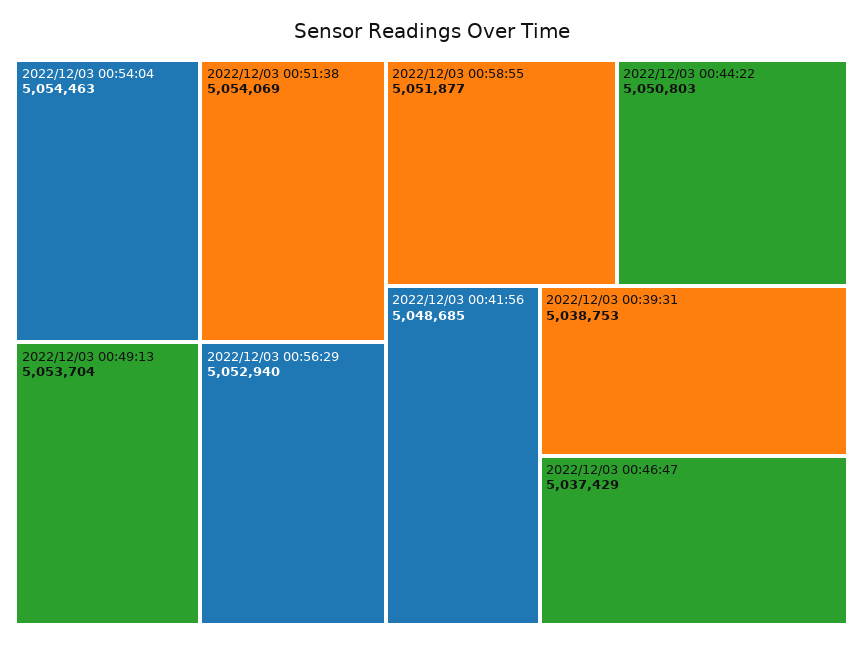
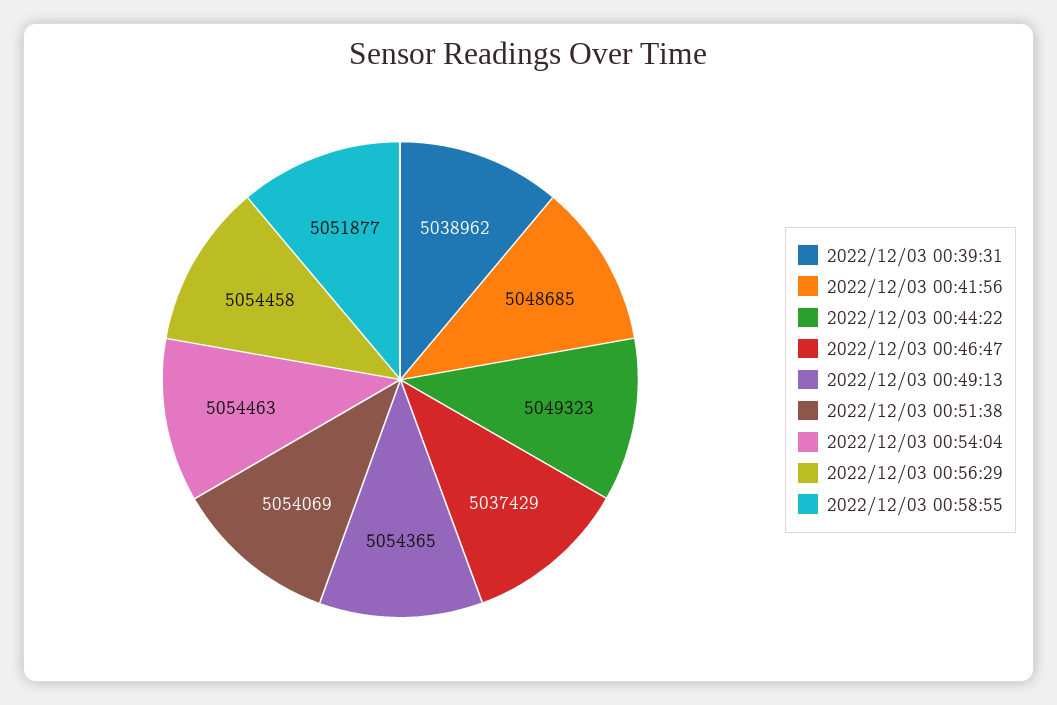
2022/12/03 00:49:13: 5053704 -> 5054365
2022/12/03 00:56:29: 5052940 -> 5054458
2022/12/03 00:44:22: 5050803 -> 5049323
2022/12/03 00:39:31: 5038753 -> 5038962

